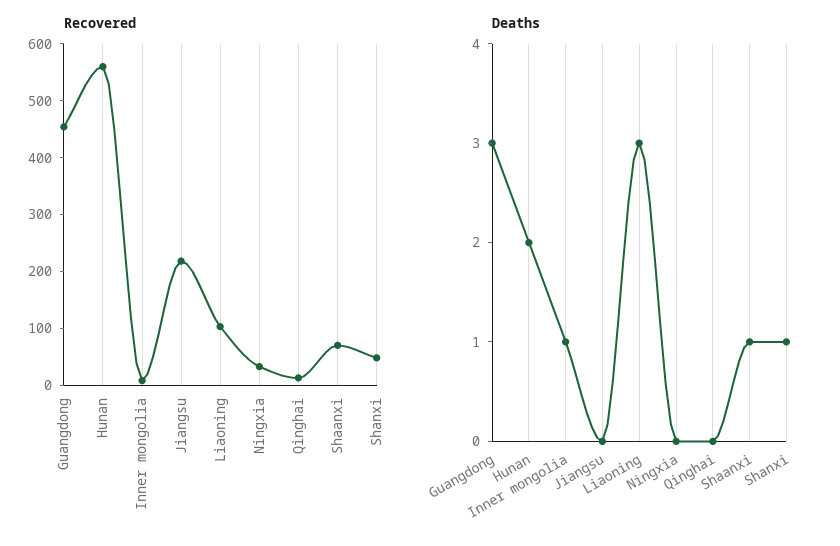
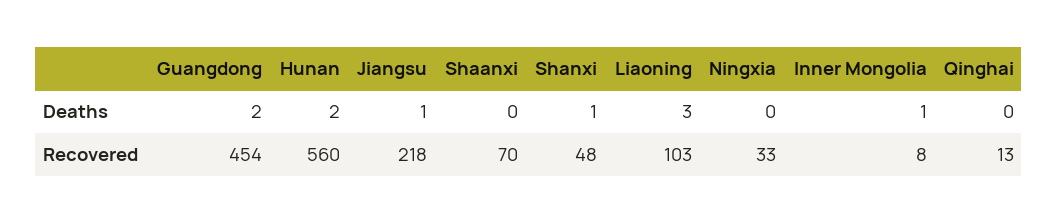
Deaths, Guangdong: 3 -> 2
Deaths, Jiangsu: 0 -> 1
Deaths, Shaanxi: 1 -> 0

